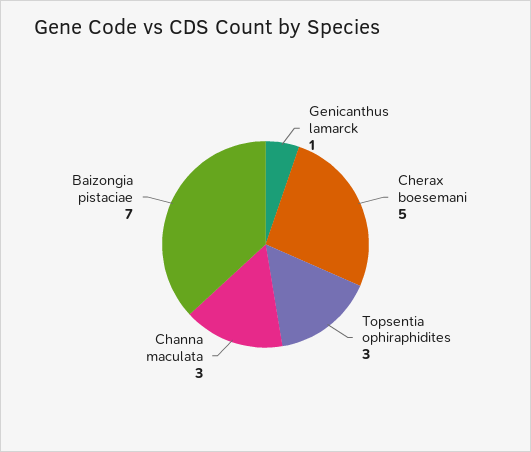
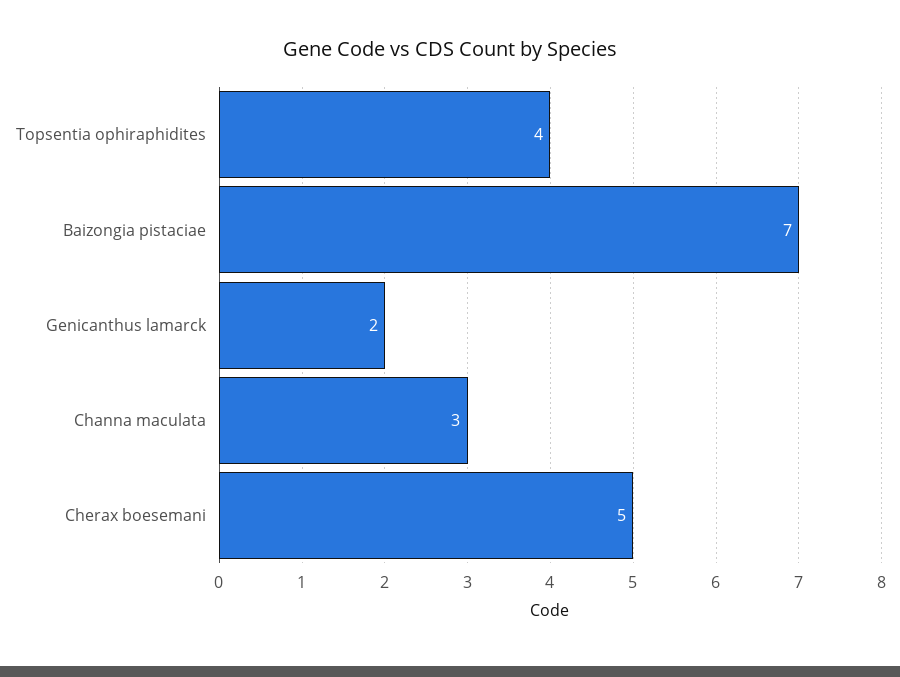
Genicanthus lamarck: 1 -> 2
Topsentia ophiraphidites: 3 -> 4

